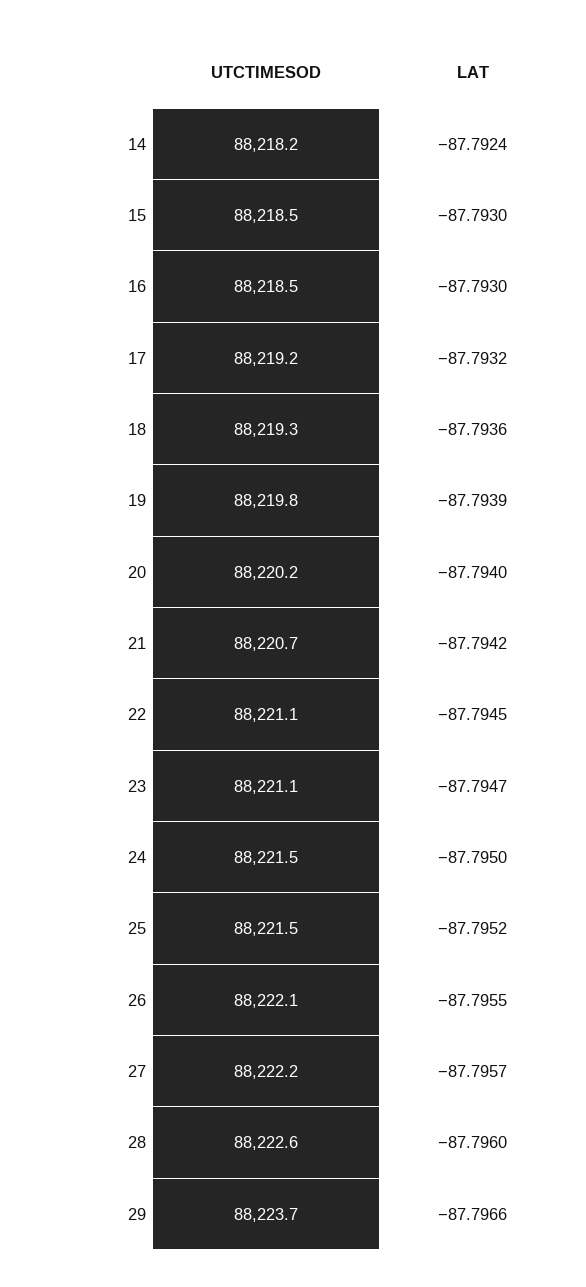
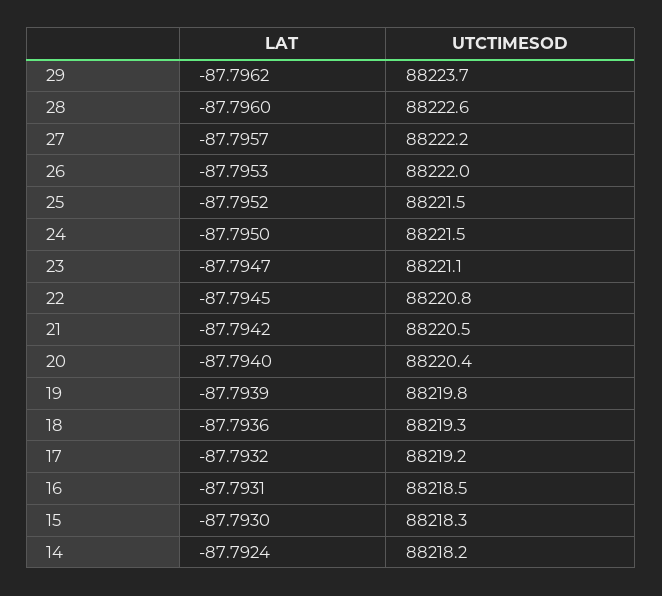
UTCTIMESOD, 15: 88218.5 -> 88218.3
LAT, 16: -87.793 -> -87.7931
UTCTIMESOD, 20: 88220.2 -> 88220.4
UTCTIMESOD, 21: 88220.7 -> 88220.5
UTCTIMESOD, 22: 88221.1 -> 88220.8
UTCTIMESOD, 26: 88222.1 -> 88222
LAT, 26: -87.7955 -> -87.7953
LAT, 29: -87.7966 -> -87.7962

